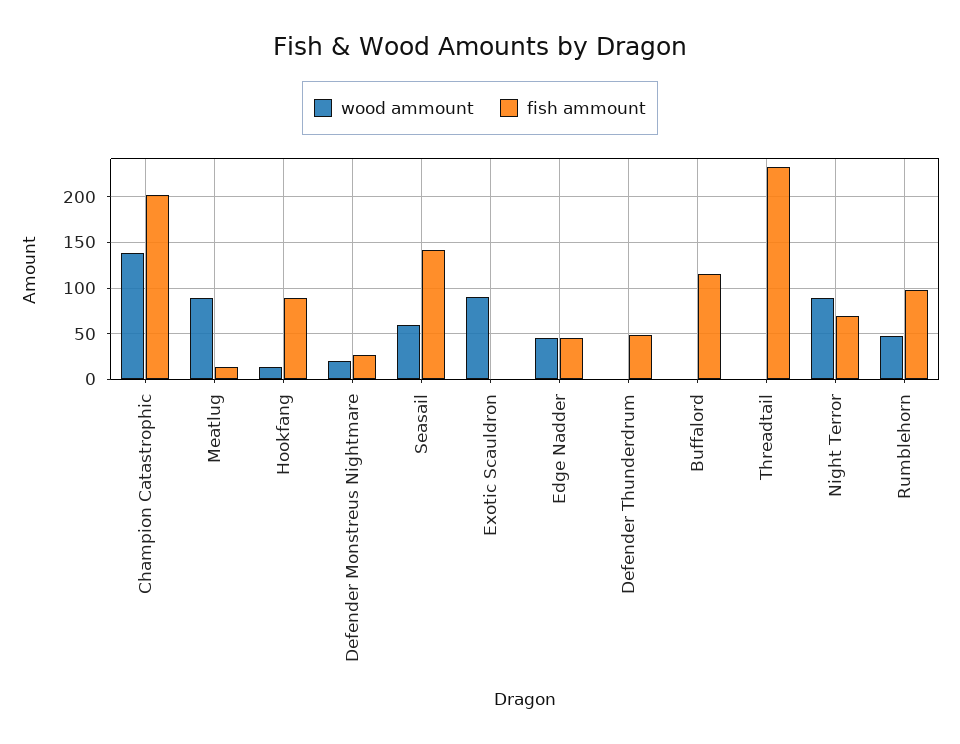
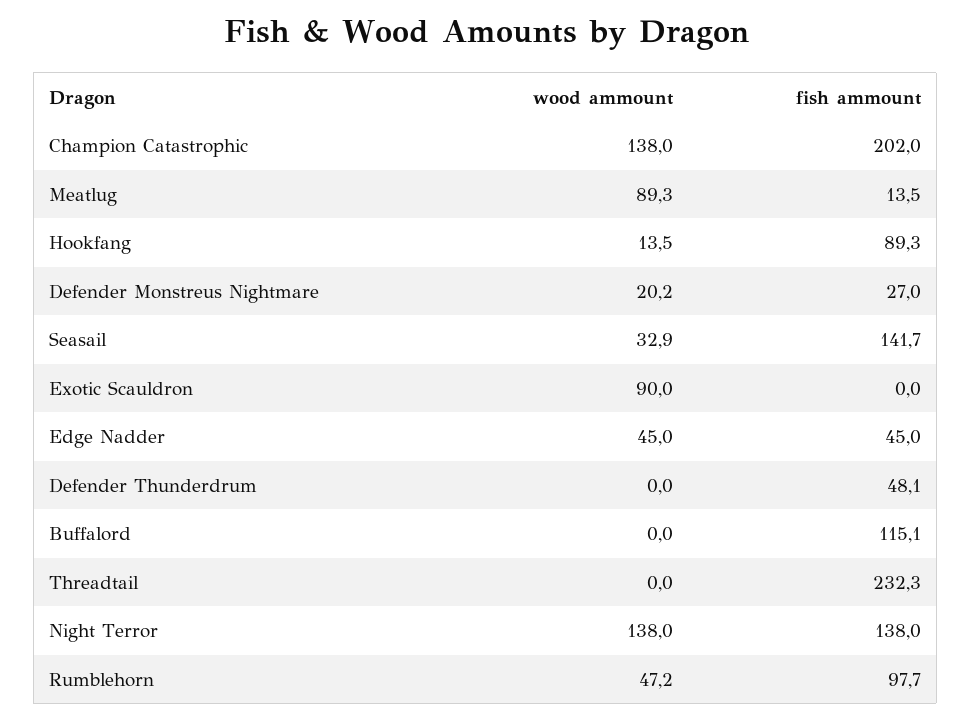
wood ammount, Seasail: 60 -> 32.9
wood ammount, Night Terror: 90 -> 138
fish ammount, Night Terror: 70 -> 138

